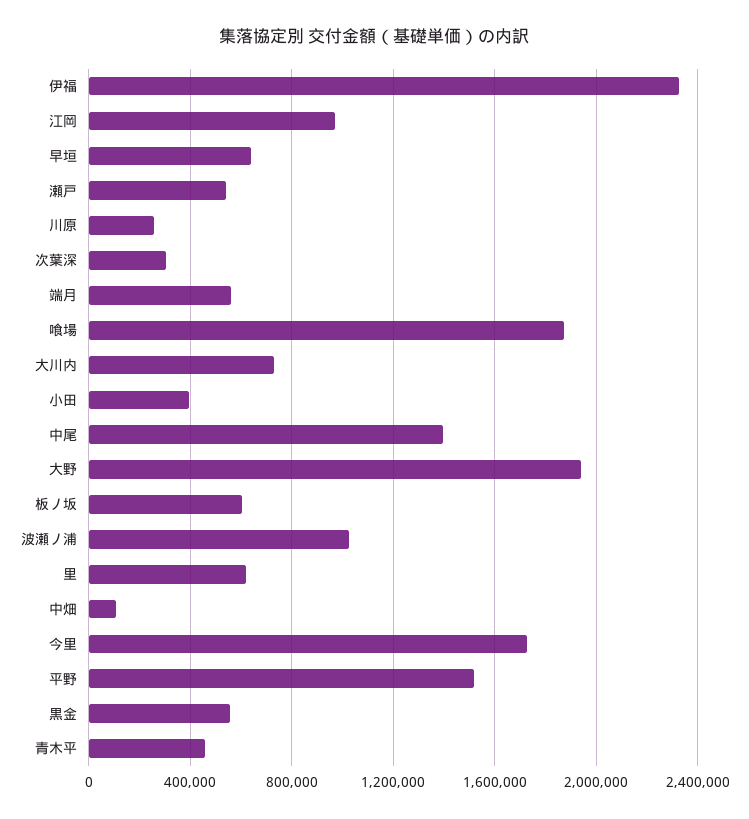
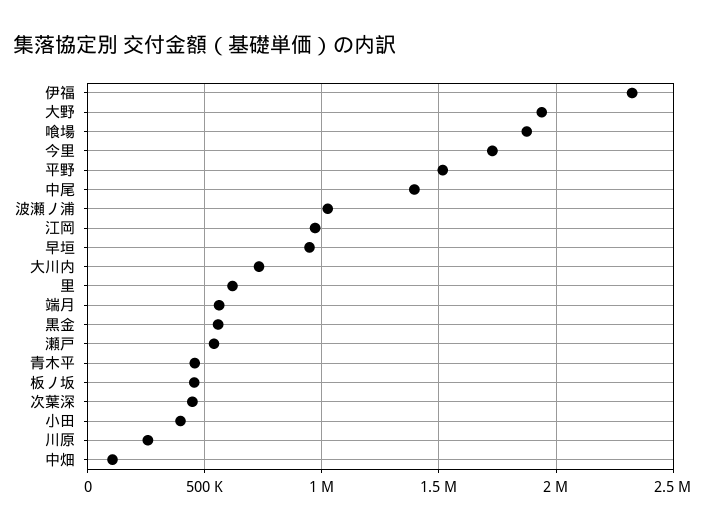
早垣: 650000 -> 950000
次葉深: 300000 -> 450000
板ノ坂: 600000 -> 450000

